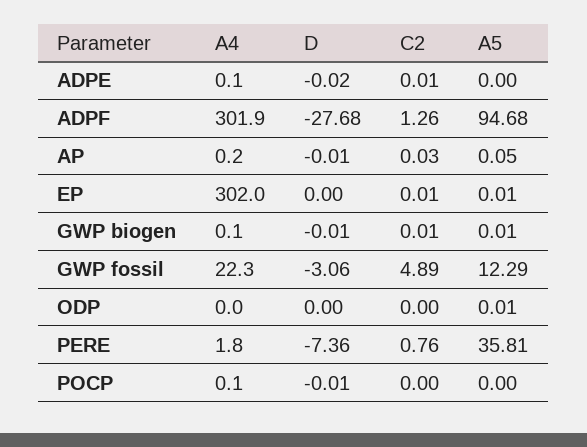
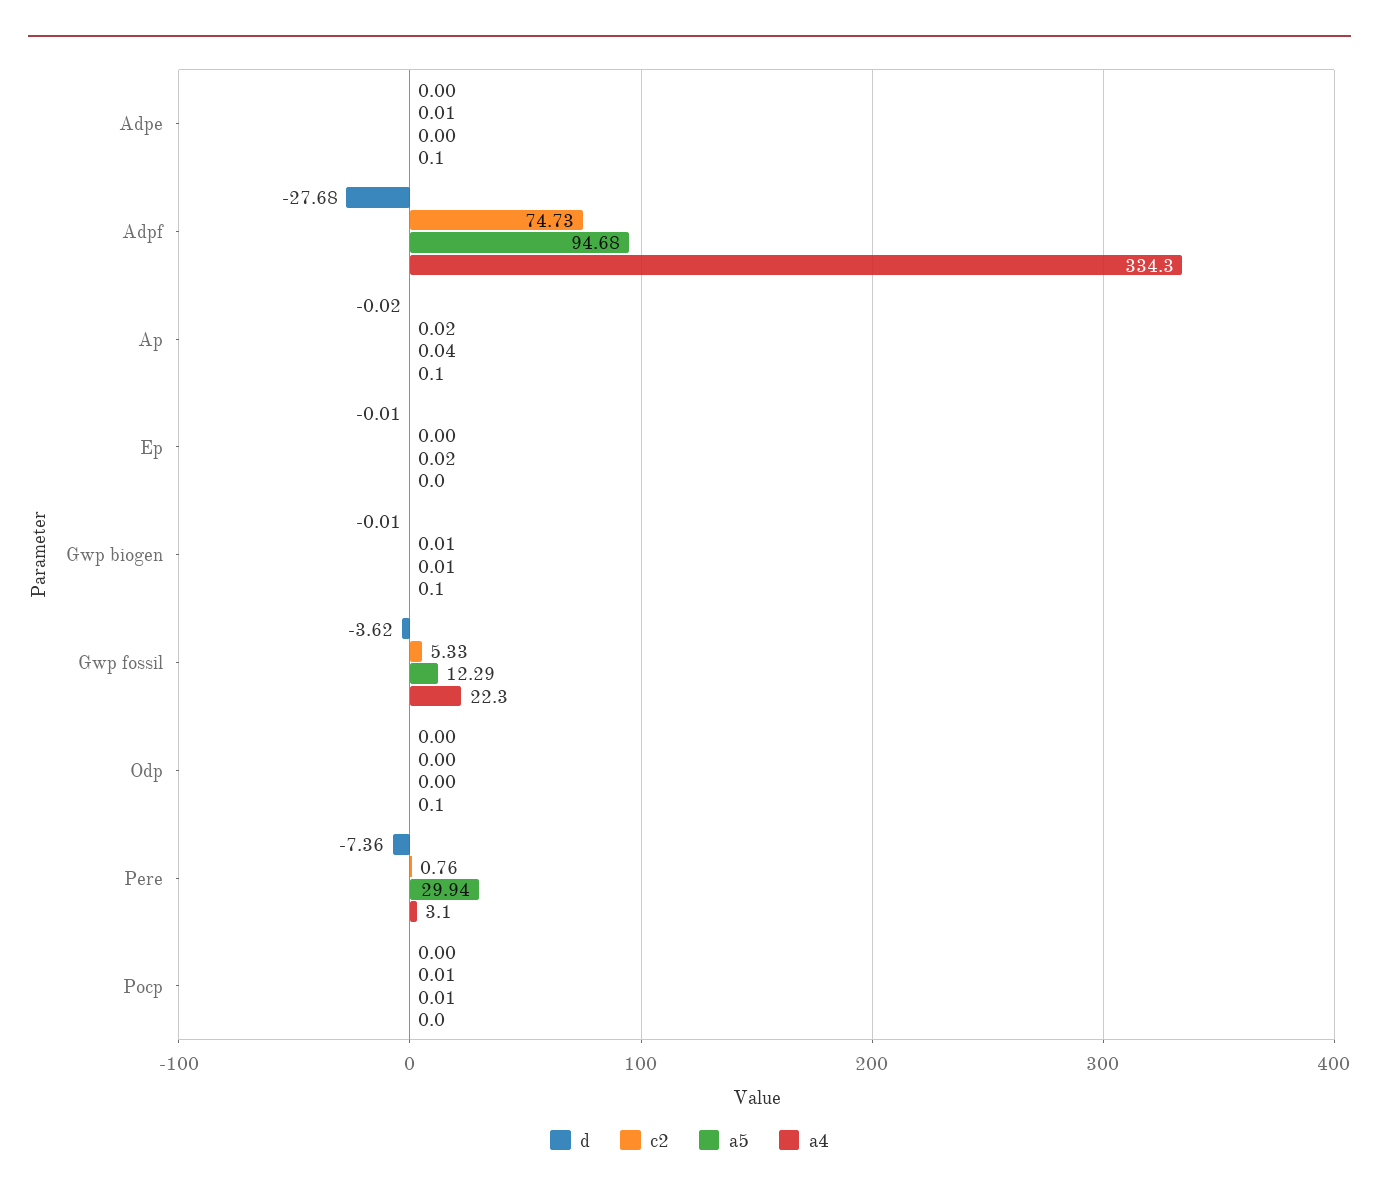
D, ADPE: -0.02 -> 0
A4, ADPF: 301.9 -> 334.3
C2, ADPF: 1.26 -> 74.73
A4, AP: 0.2 -> 0.1
D, AP: -0.01 -> -0.02
C2, AP: 0.03 -> 0.02
A5, AP: 0.05 -> 0.04
A4, EP: 302 -> 0
D, EP: 0 -> -0.01
C2, EP: 0.01 -> 0
A5, EP: 0.01 -> 0.02
D, GWP fossil: -3.06 -> -3.62
C2, GWP fossil: 4.89 -> 5.33
A4, ODP: 0 -> 0.1
A5, ODP: 0.01 -> 0
A4, PERE: 1.8 -> 3.1
A5, PERE: 35.81 -> 29.94
A4, POCP: 0.1 -> 0
D, POCP: -0.01 -> 0
C2, POCP: 0 -> 0.01
A5, POCP: 0 -> 0.01

